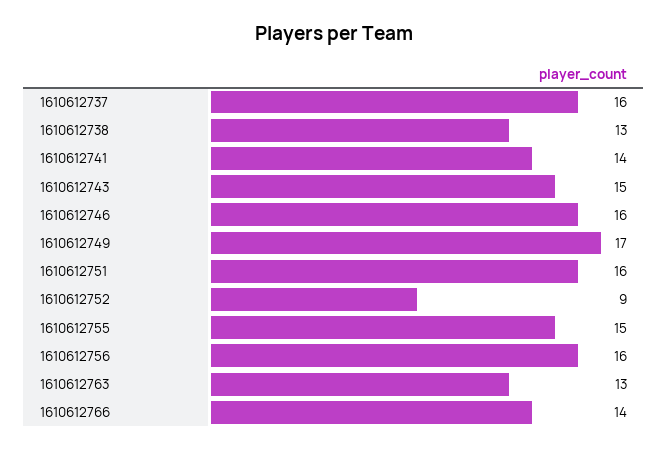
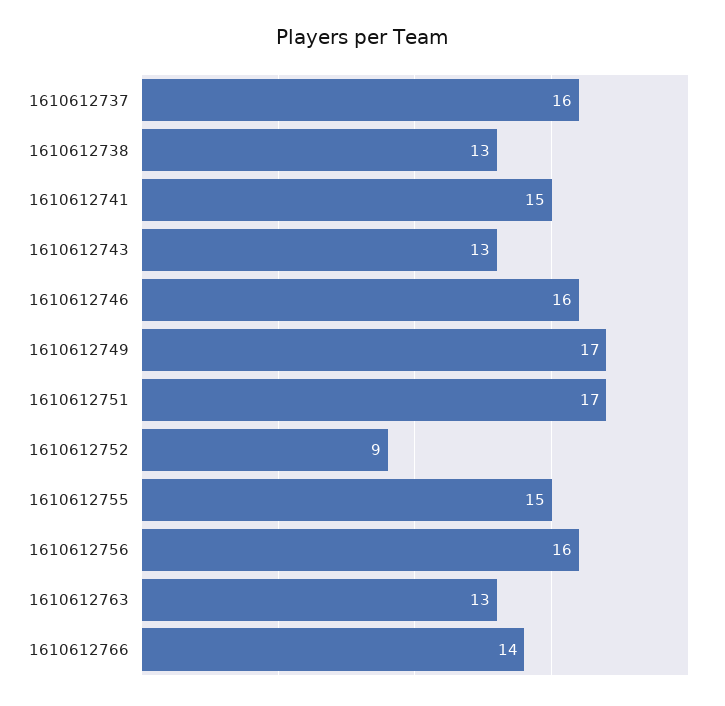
1610612741: 14 -> 15
1610612743: 15 -> 13
1610612751: 16 -> 17

